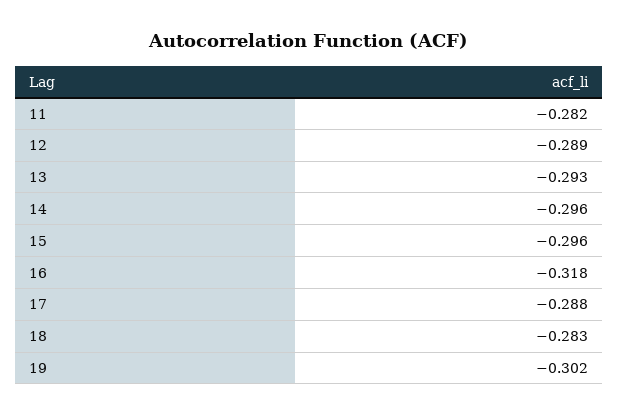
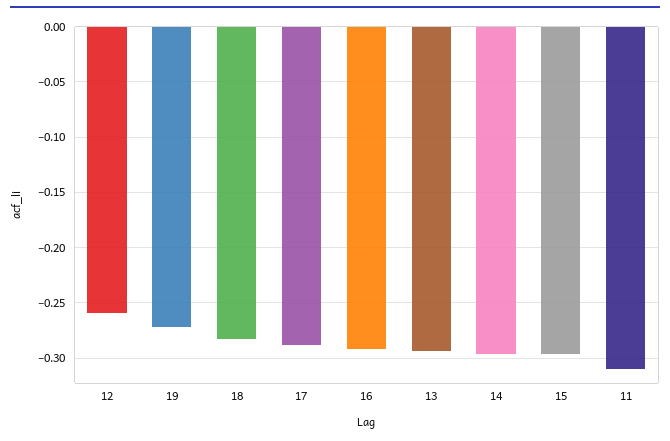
11: -0.282 -> -0.31
12: -0.289 -> -0.26
16: -0.318 -> -0.29
19: -0.302 -> -0.27

